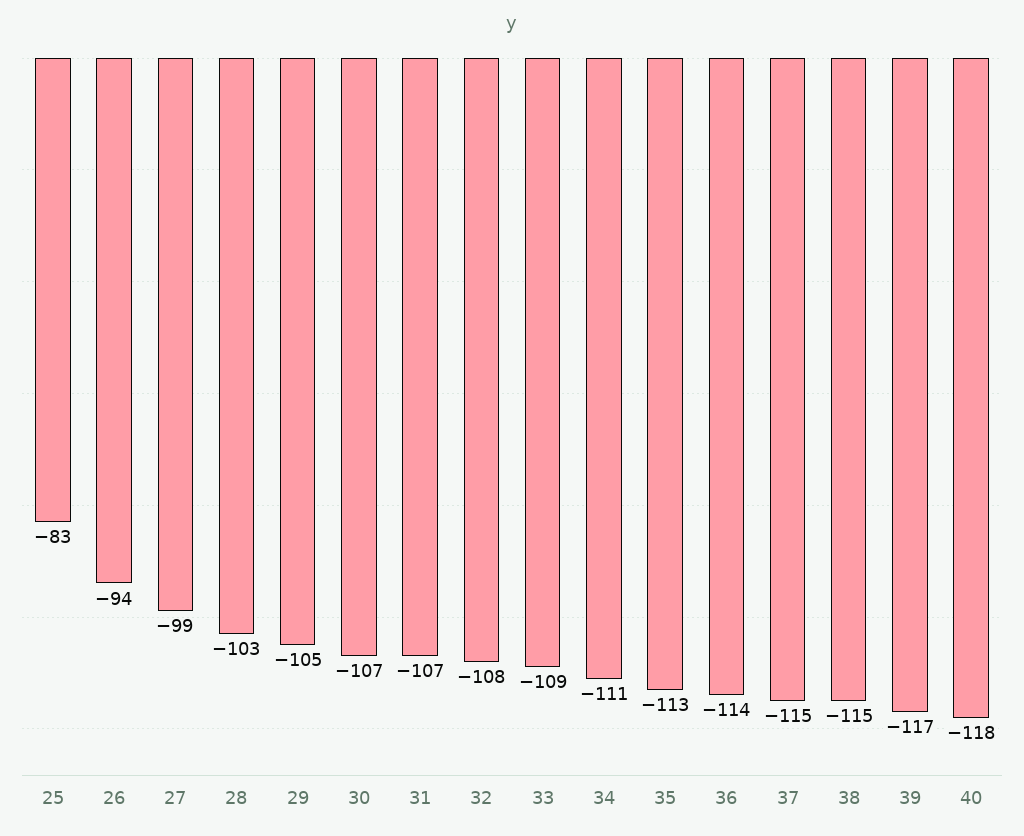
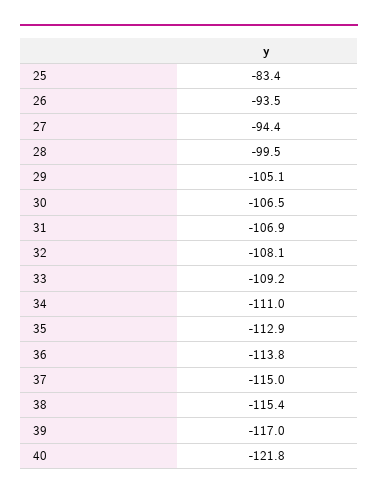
27: -99 -> -94.4
28: -103 -> -99.5
40: -118 -> -121.8

